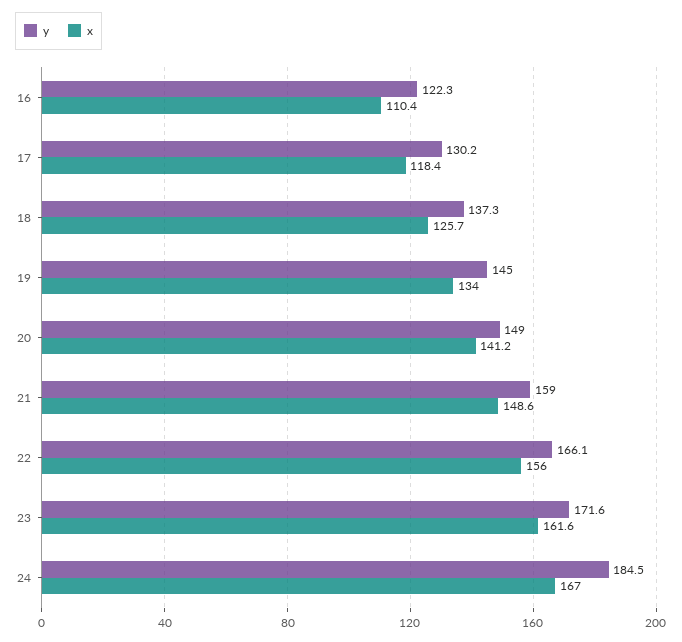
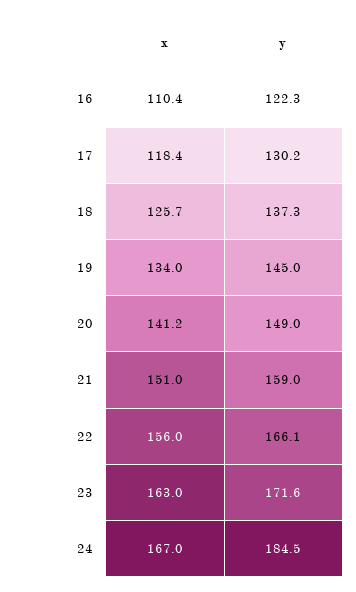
x, 21: 148.6 -> 151
x, 23: 161.6 -> 163

